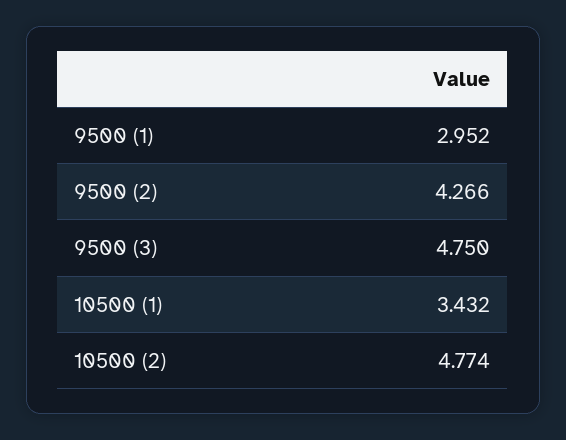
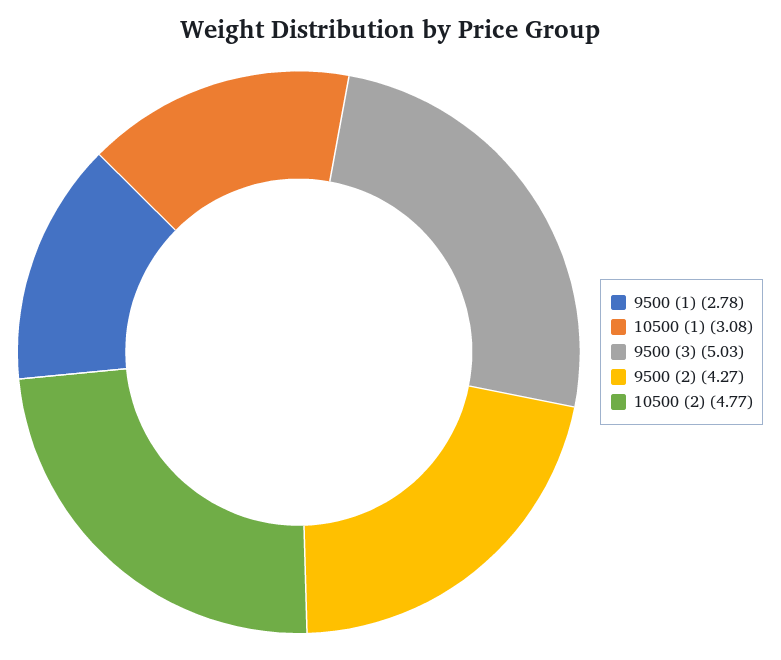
9500 (1): 2.952 -> 2.78
9500 (3): 4.75 -> 5.03
10500 (1): 3.432 -> 3.08

